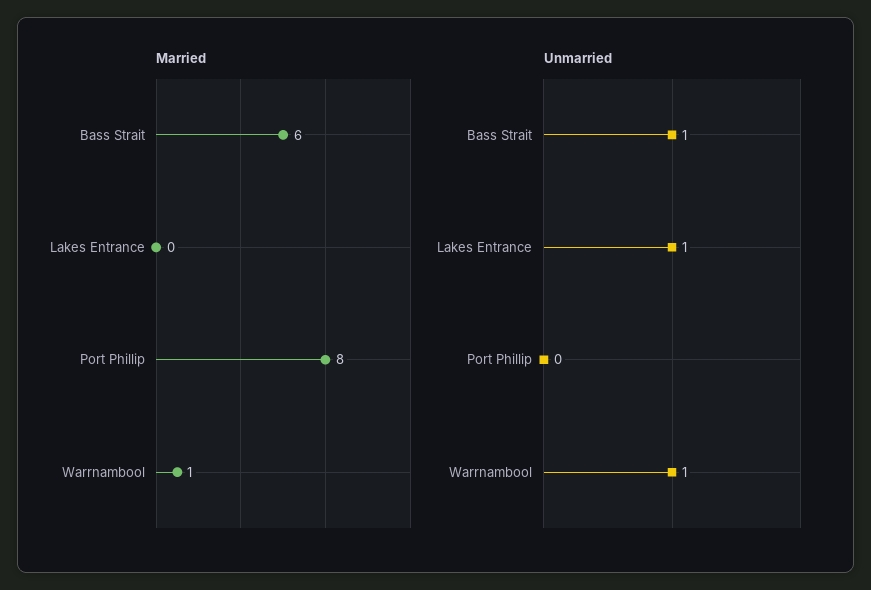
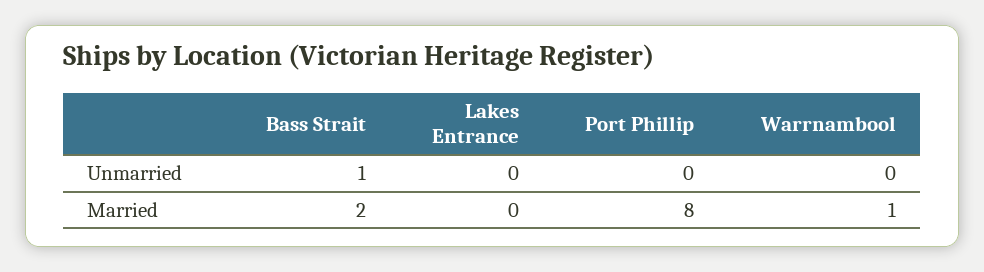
Married, Bass Strait: 6 -> 2
Unmarried, Lakes Entrance: 1 -> 0
Unmarried, Warrnambool: 1 -> 0

